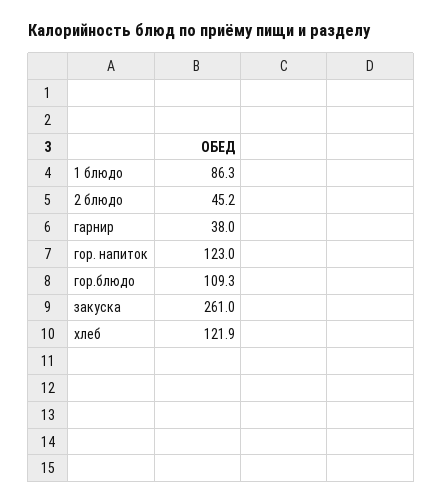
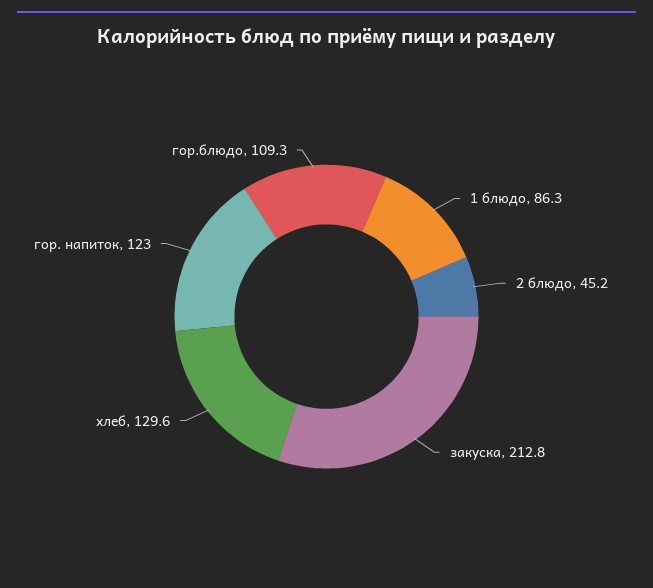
гарнир: 38 -> none
закуска: 261 -> 212.8
хлеб: 121.9 -> 129.6

